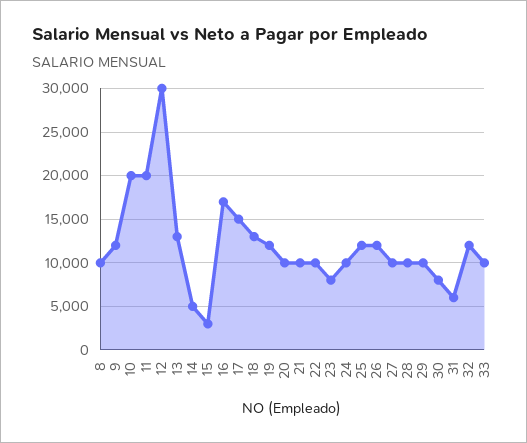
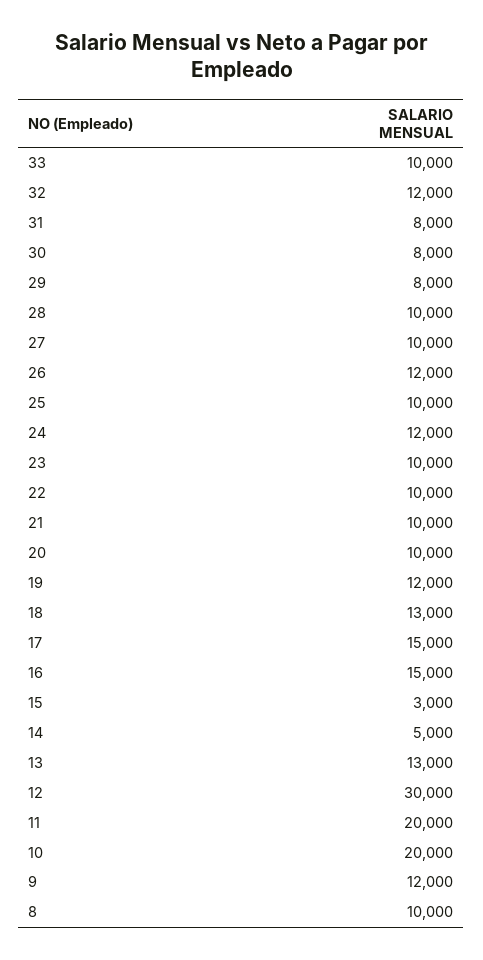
16: 17000 -> 15000
23: 8000 -> 10000
24: 10000 -> 12000
25: 12000 -> 10000
29: 10000 -> 8000
31: 6000 -> 8000

